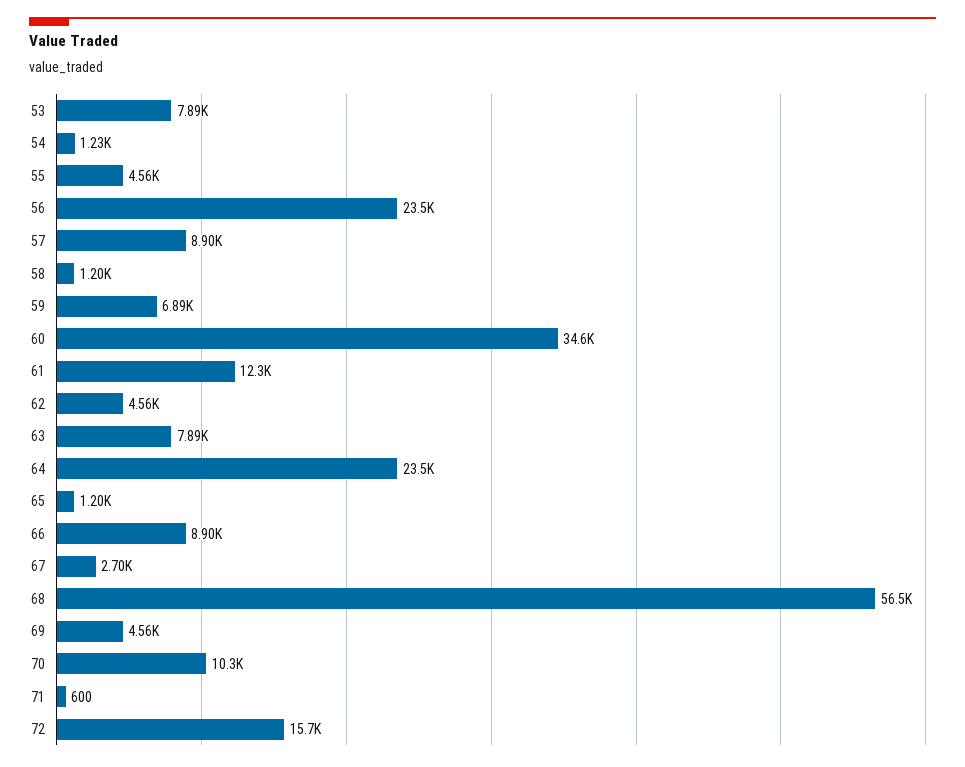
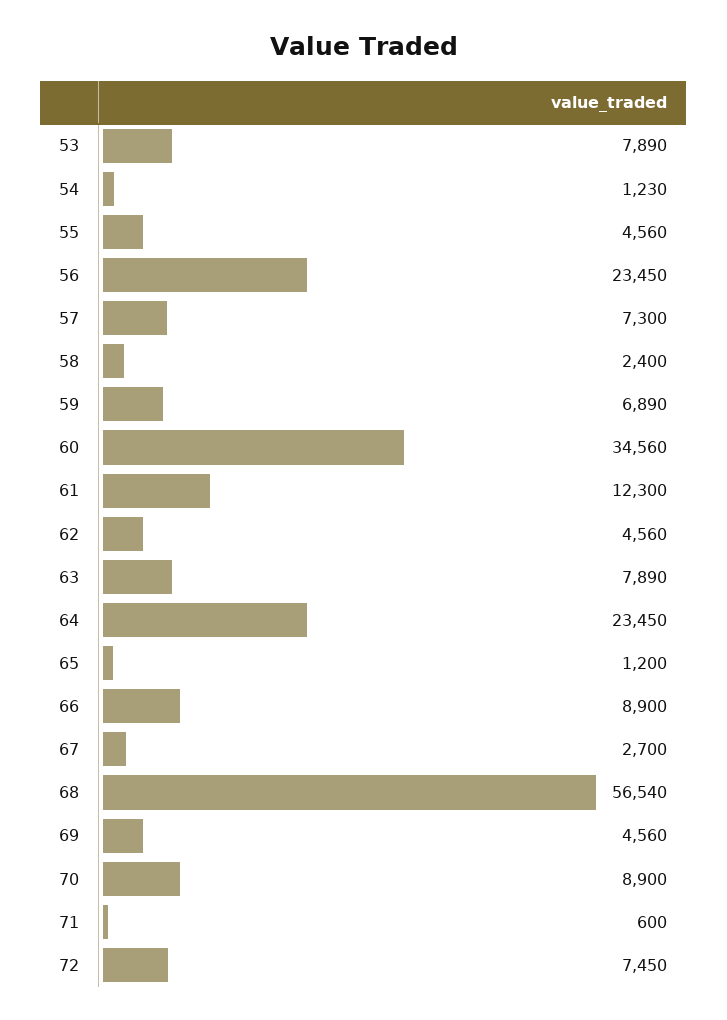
57: 8900 -> 7300
58: 1200 -> 2400
70: 10300 -> 8900
72: 15700 -> 7450

